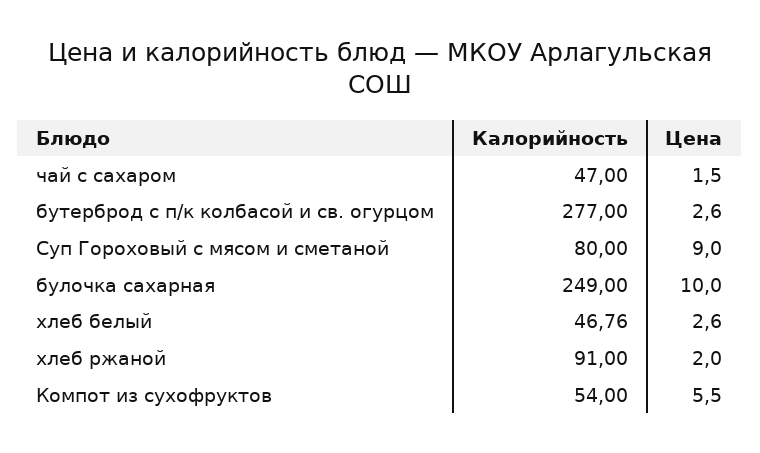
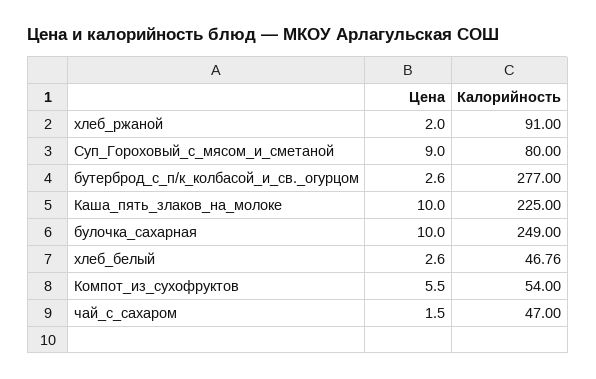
Цена, Каша_пять_злаков_на_молоке: none -> 10
Калорийность, Каша_пять_злаков_на_молоке: none -> 225

